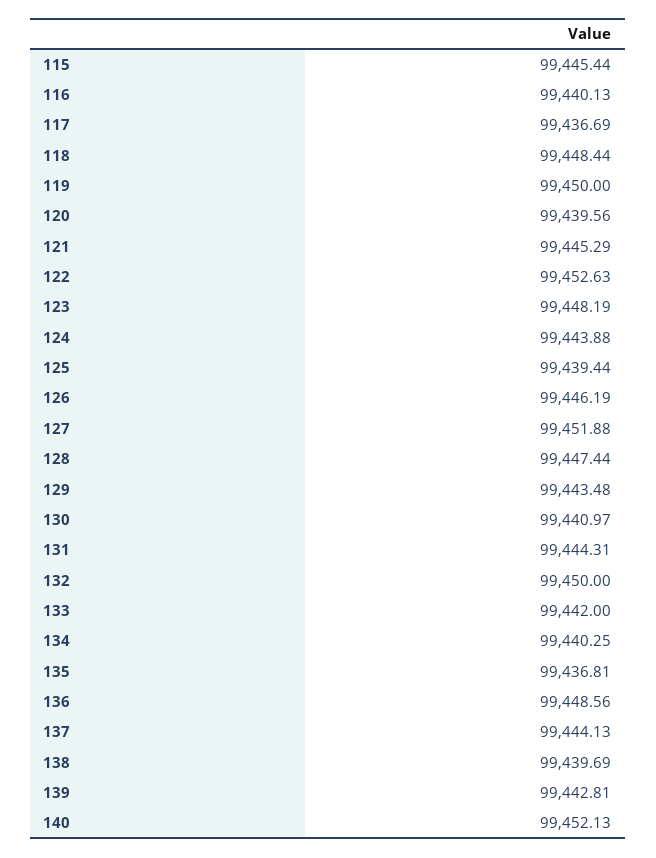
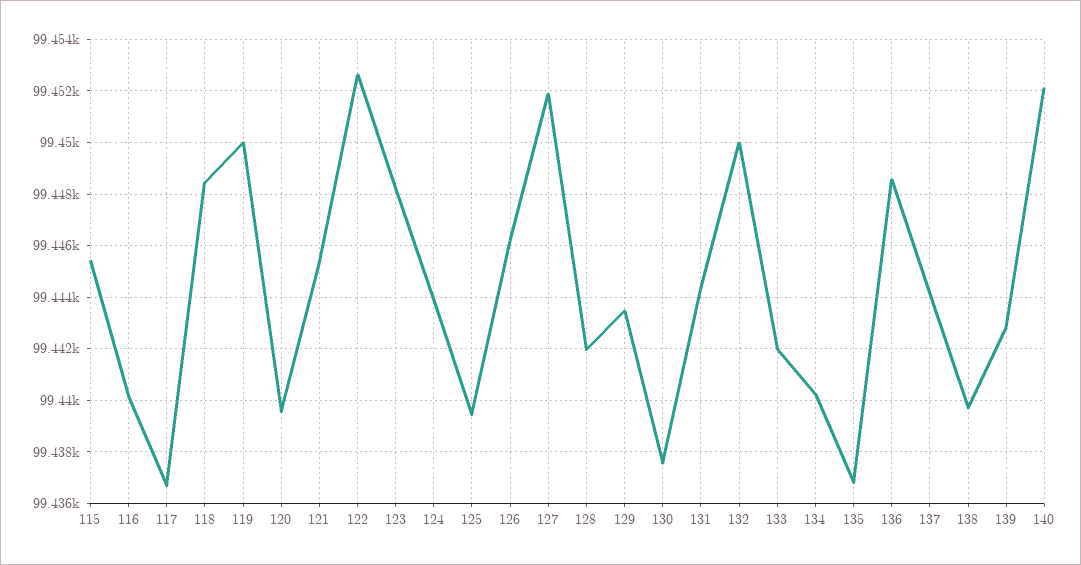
128: 99447.44 -> 99442
130: 99440.97 -> 99437.5

